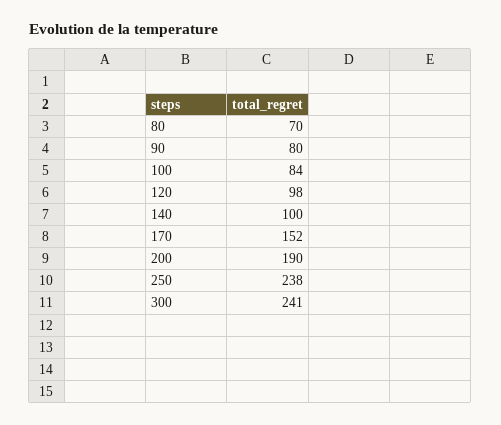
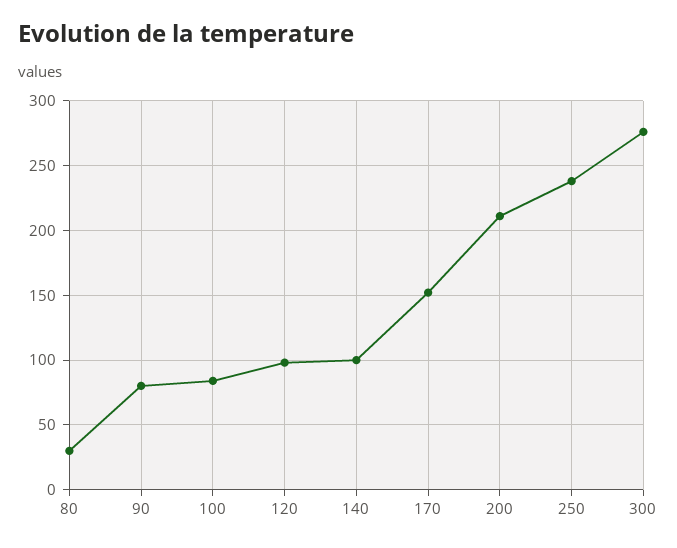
80: 70 -> 30
200: 190 -> 210
300: 241 -> 275

